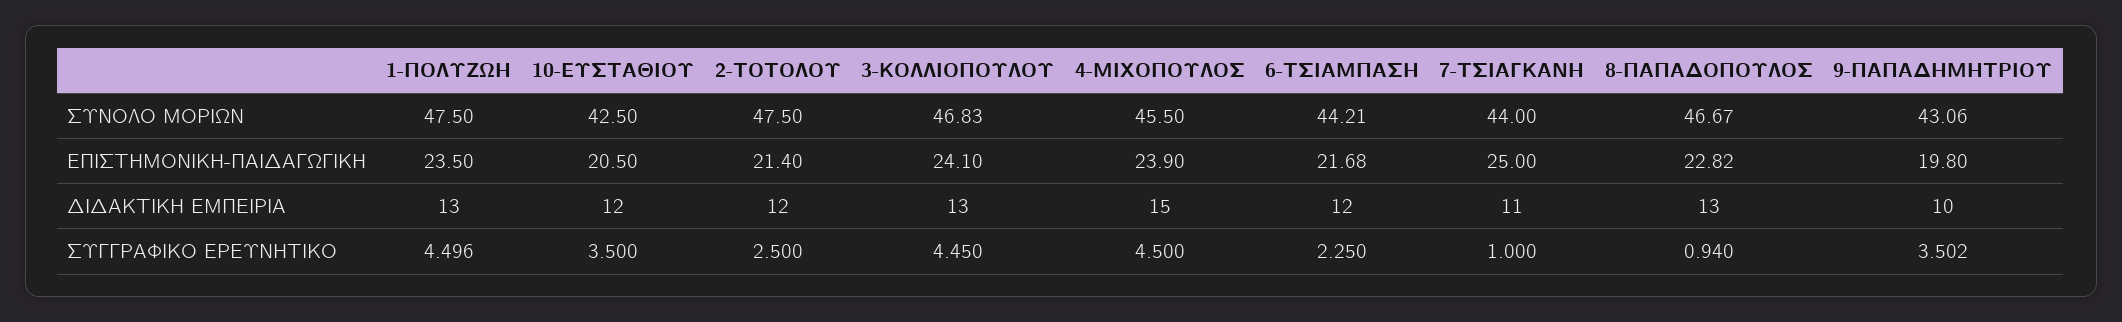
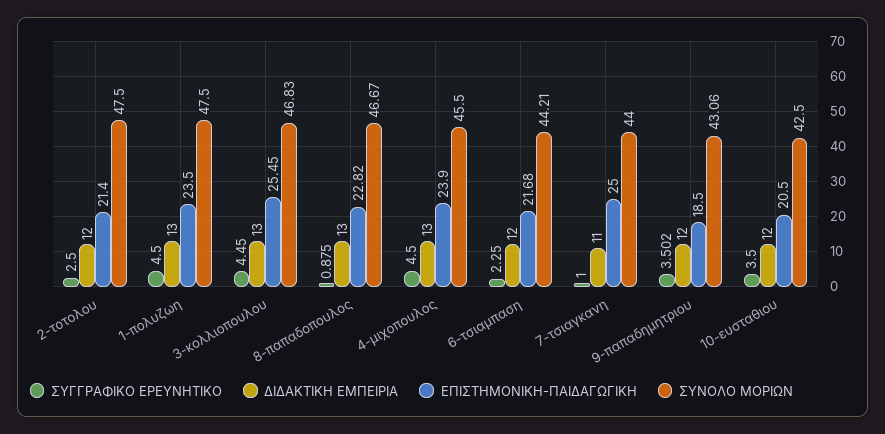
ΕΠΙΣΤΗΜΟΝΙΚΗ-ΠΑΙΔΑΓΩΓΙΚΗ, 3-ΚΟΛΛΙΟΠΟΥΛΟΥ: 24.1 -> 25.45
ΕΠΙΣΤΗΜΟΝΙΚΗ-ΠΑΙΔΑΓΩΓΙΚΗ, 9-ΠΑΠΑΔΗΜΗΤΡΙΟΥ: 19.8 -> 18.5
ΔΙΔΑΚΤΙΚΗ ΕΜΠΕΙΡΙΑ, 4-ΜΙΧΟΠΟΥΛΟΣ: 15 -> 13
ΔΙΔΑΚΤΙΚΗ ΕΜΠΕΙΡΙΑ, 9-ΠΑΠΑΔΗΜΗΤΡΙΟΥ: 10 -> 12
ΣΥΓΓΡΑΦΙΚΟ ΕΡΕΥΝΗΤΙΚΟ, 1-ΠΟΛΥΖΩΗ: 4.496 -> 4.5
ΣΥΓΓΡΑΦΙΚΟ ΕΡΕΥΝΗΤΙΚΟ, 8-ΠΑΠΑΔΟΠΟΥΛΟΣ: 0.94 -> 0.875

